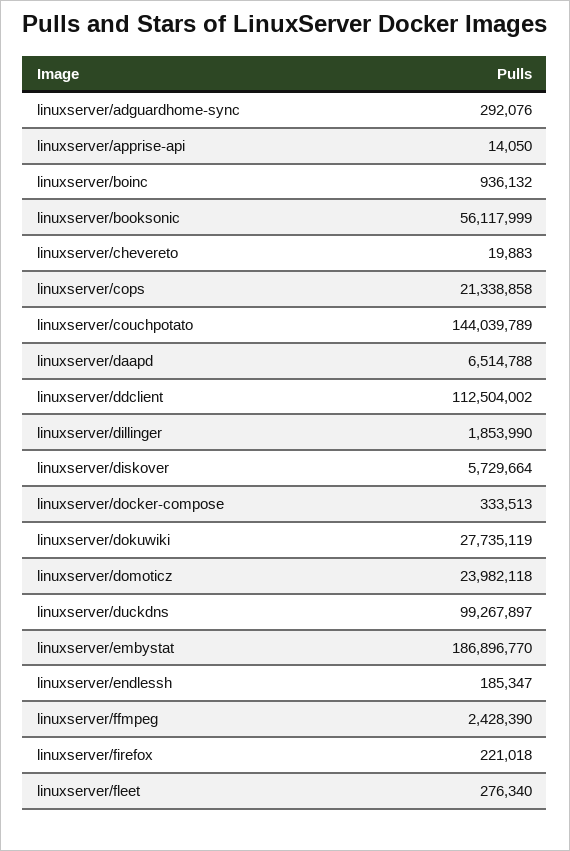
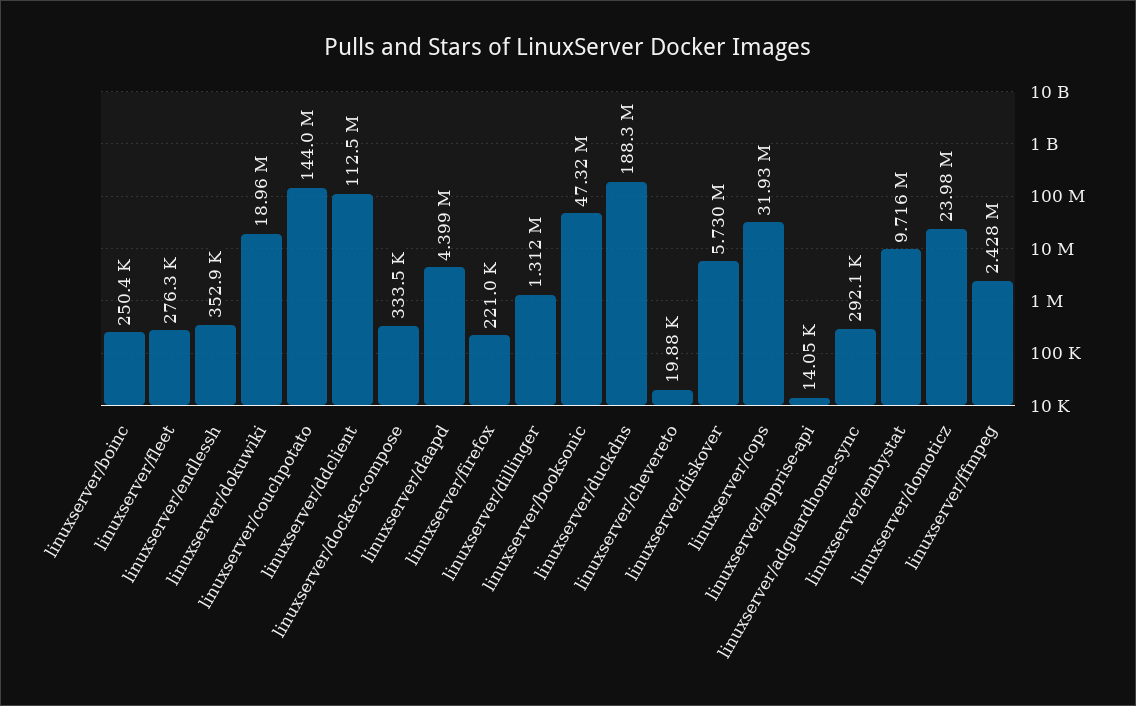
linuxserver/boinc: 936132 -> 250400
linuxserver/booksonic: 56117999 -> 47320000
linuxserver/cops: 21338858 -> 31930000
linuxserver/daapd: 6514788 -> 4399000
linuxserver/dillinger: 1853990 -> 1312000
linuxserver/dokuwiki: 27735119 -> 18960000
linuxserver/duckdns: 99267897 -> 188300000
linuxserver/embystat: 186896770 -> 9716000
linuxserver/endlessh: 185347 -> 352900

